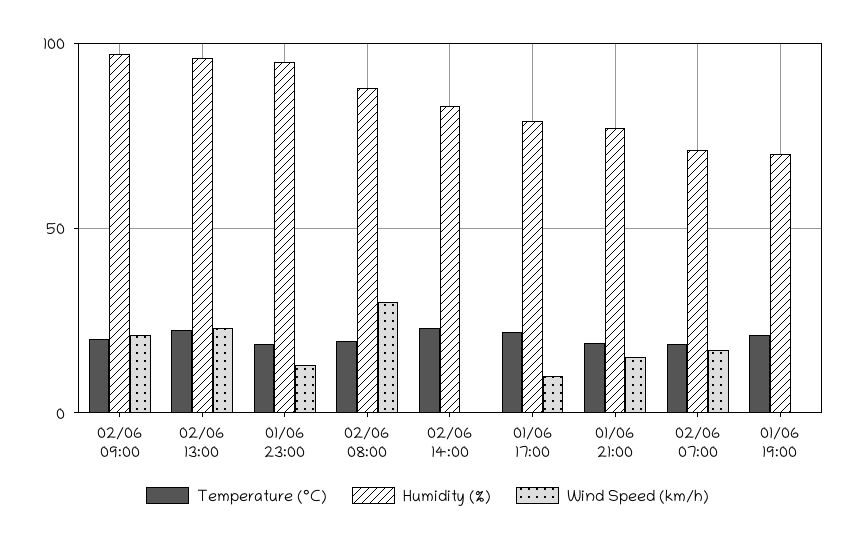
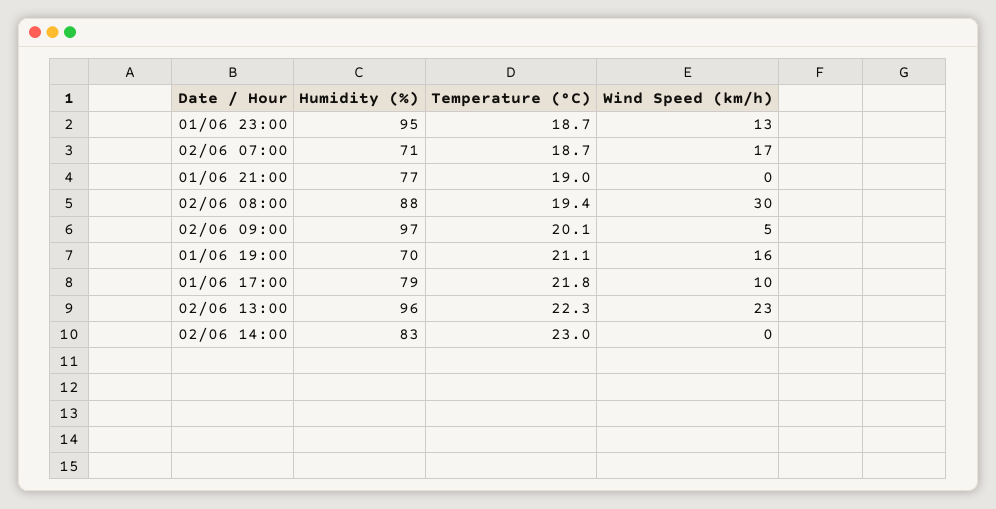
Wind Speed (km/h), 02/06 09:00: 20 -> 5
Wind Speed (km/h), 01/06 21:00: 15 -> 0
Wind Speed (km/h), 01/06 19:00: 0 -> 16

